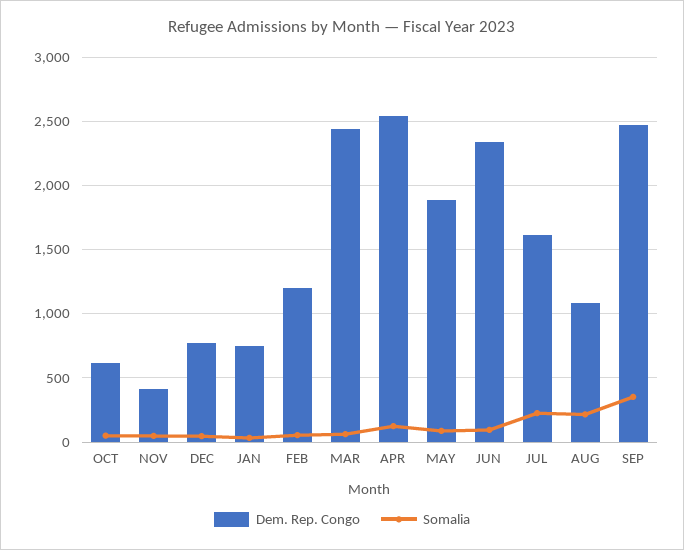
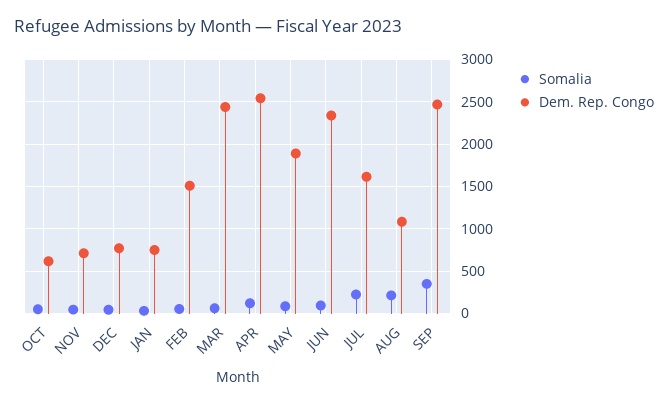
Dem. Rep. Congo, NOV: 400 -> 700
Dem. Rep. Congo, FEB: 1200 -> 1500

